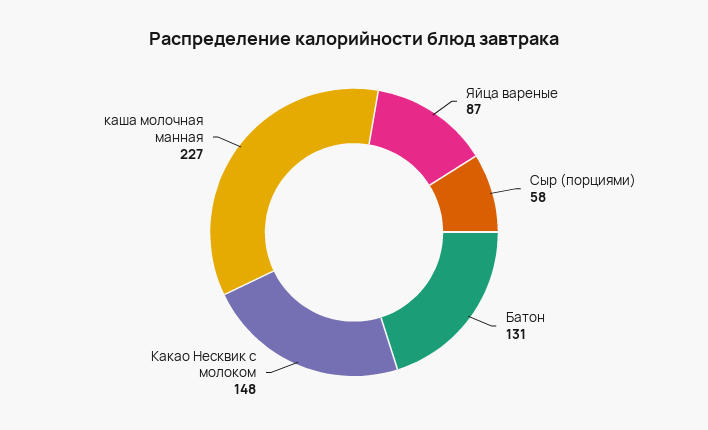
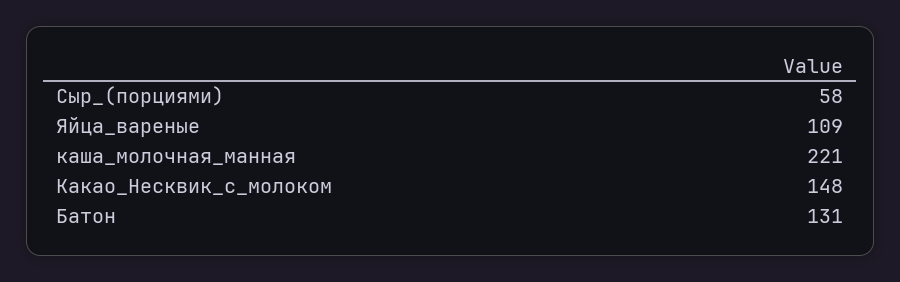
Яйца вареные: 87 -> 109
каша молочная манная: 227 -> 221

